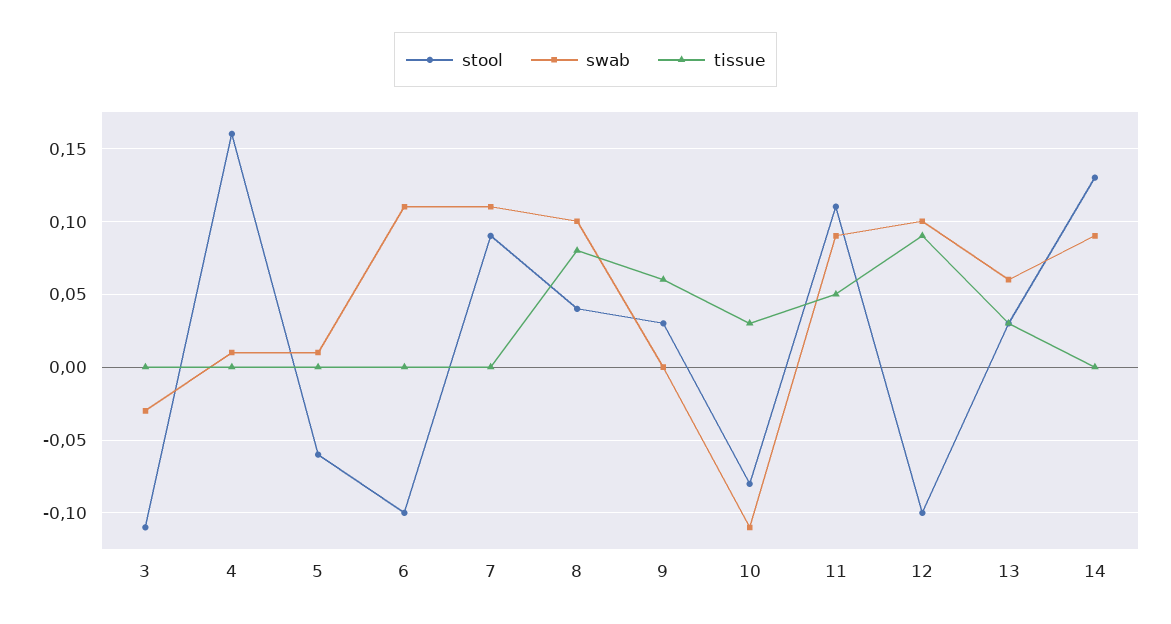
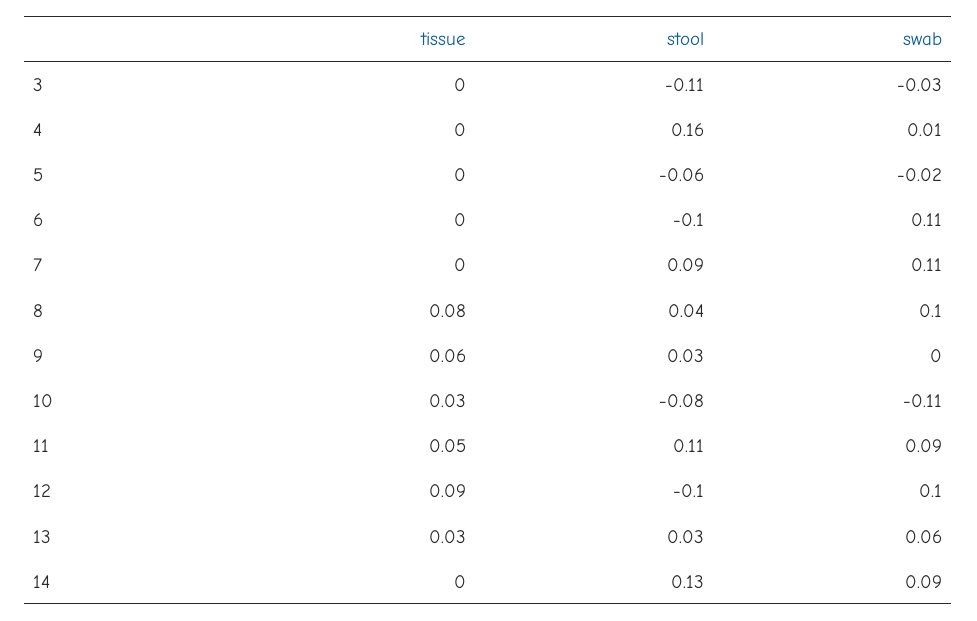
swab, 5: 0.01 -> -0.02

